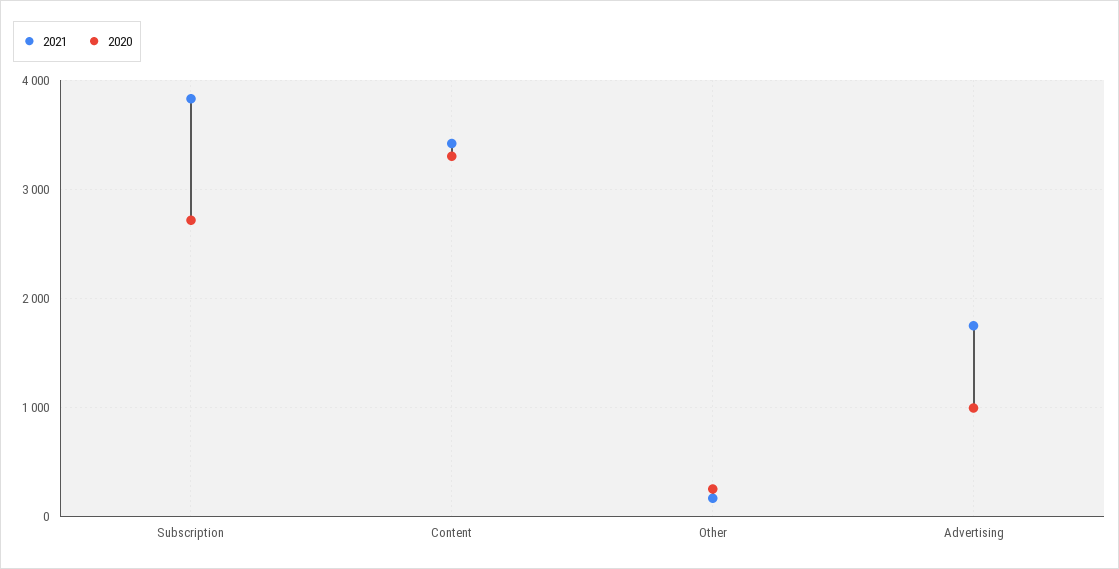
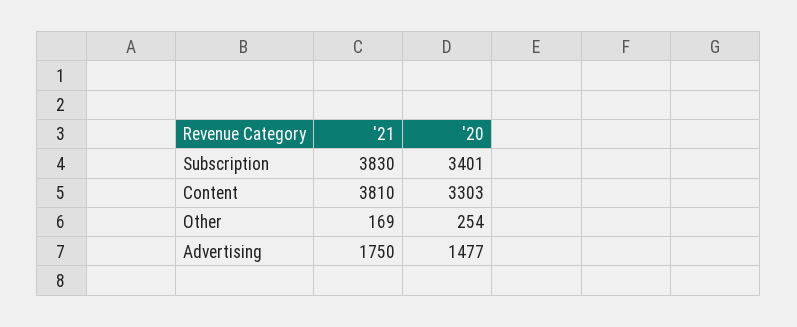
2020, Subscription: 2700 -> 3401
2021, Content: 3400 -> 3810
2020, Advertising: 1000 -> 1477

